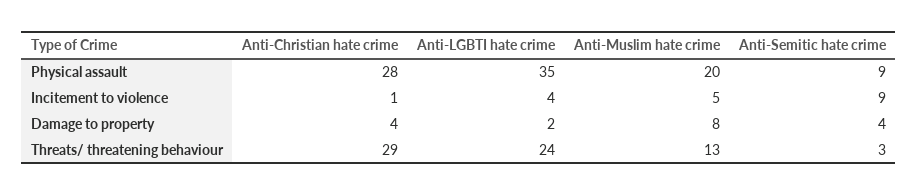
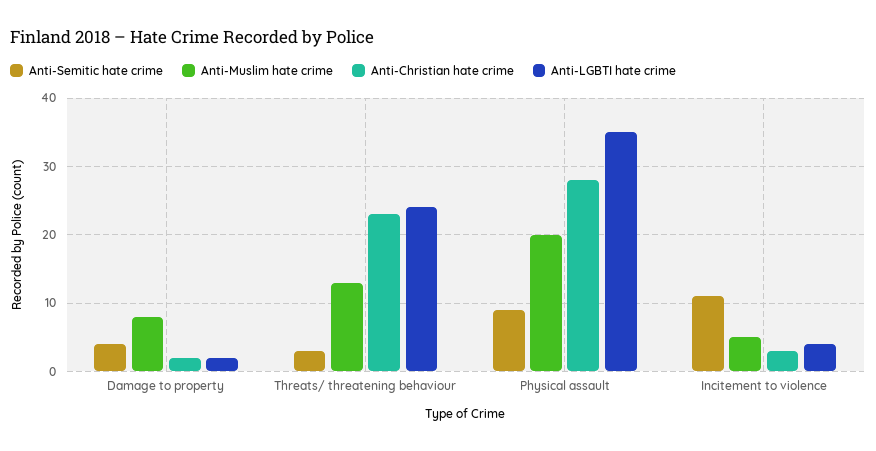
Anti-Christian hate crime, Incitement to violence: 1 -> 3
Anti-Semitic hate crime, Incitement to violence: 9 -> 11
Anti-Christian hate crime, Damage to property: 4 -> 2
Anti-Christian hate crime, Threats/ threatening behaviour: 29 -> 23

